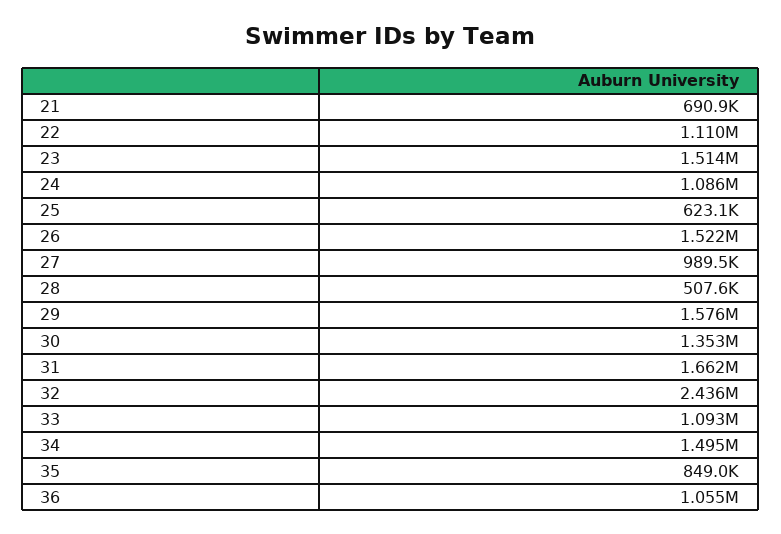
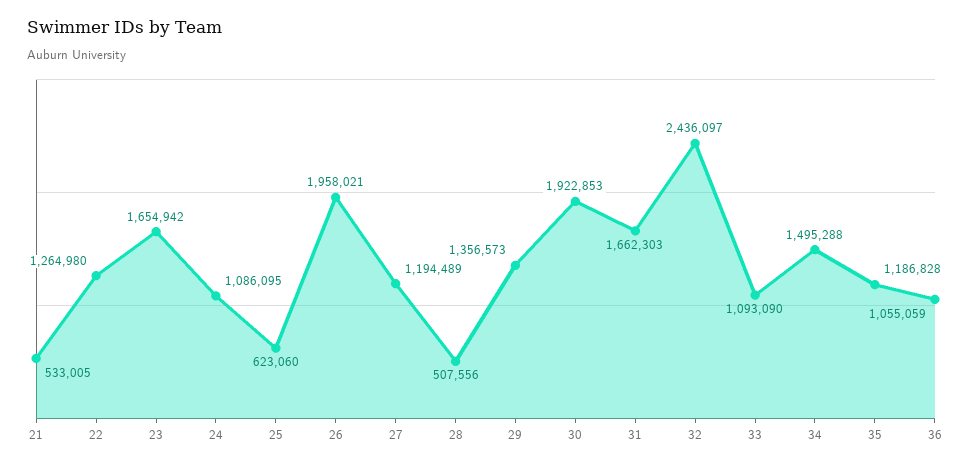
21: 690900 -> 533005
22: 1110000 -> 1264980
23: 1514000 -> 1654942
26: 1522000 -> 1958021
27: 989500 -> 1194489
29: 1576000 -> 1356573
30: 1353000 -> 1922853
35: 849000 -> 1186828

